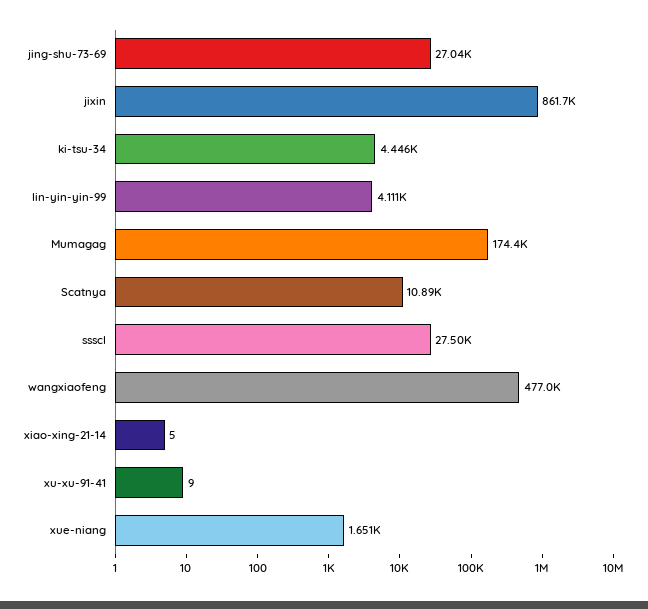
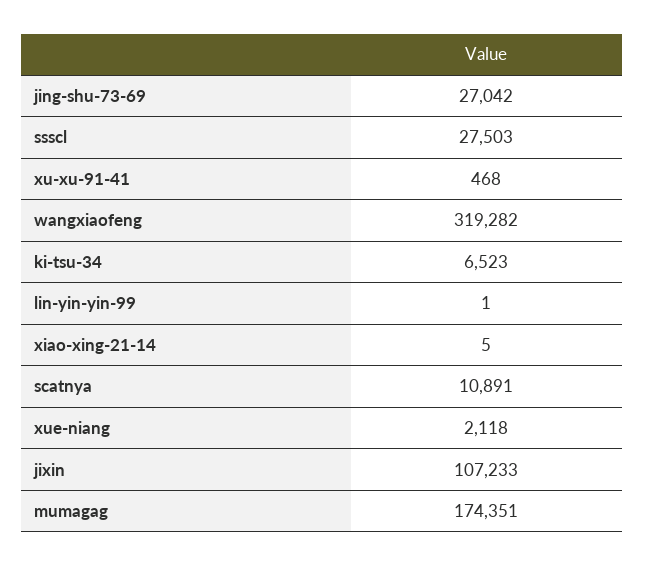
jixin: 861700 -> 107233
ki-tsu-34: 4446 -> 6523
lin-yin-yin-99: 4111 -> 1
wangxiaofeng: 477000 -> 319282
xu-xu-91-41: 9 -> 468
xue-niang: 1651 -> 2118

